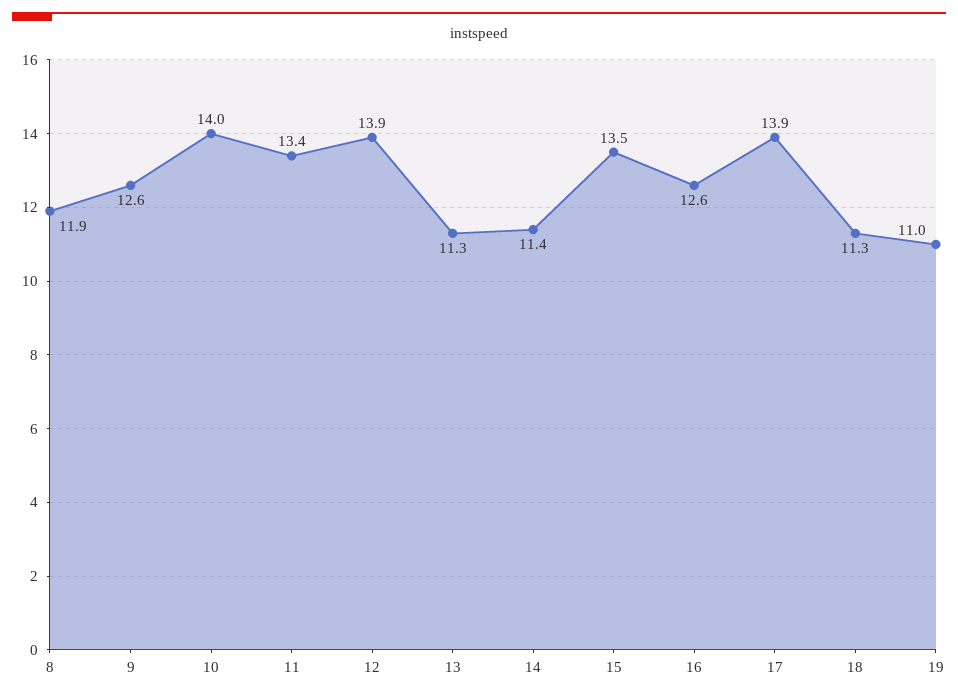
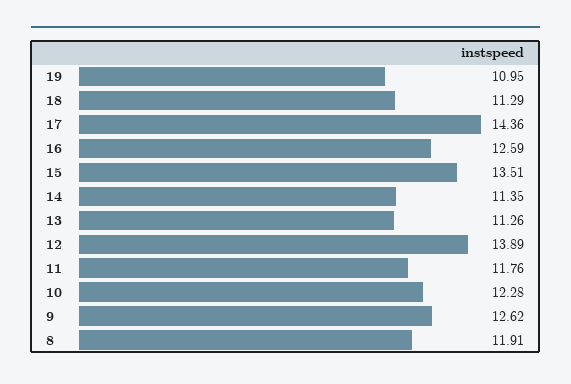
10: 14 -> 12.28
11: 13.4 -> 11.76
17: 13.9 -> 14.36

